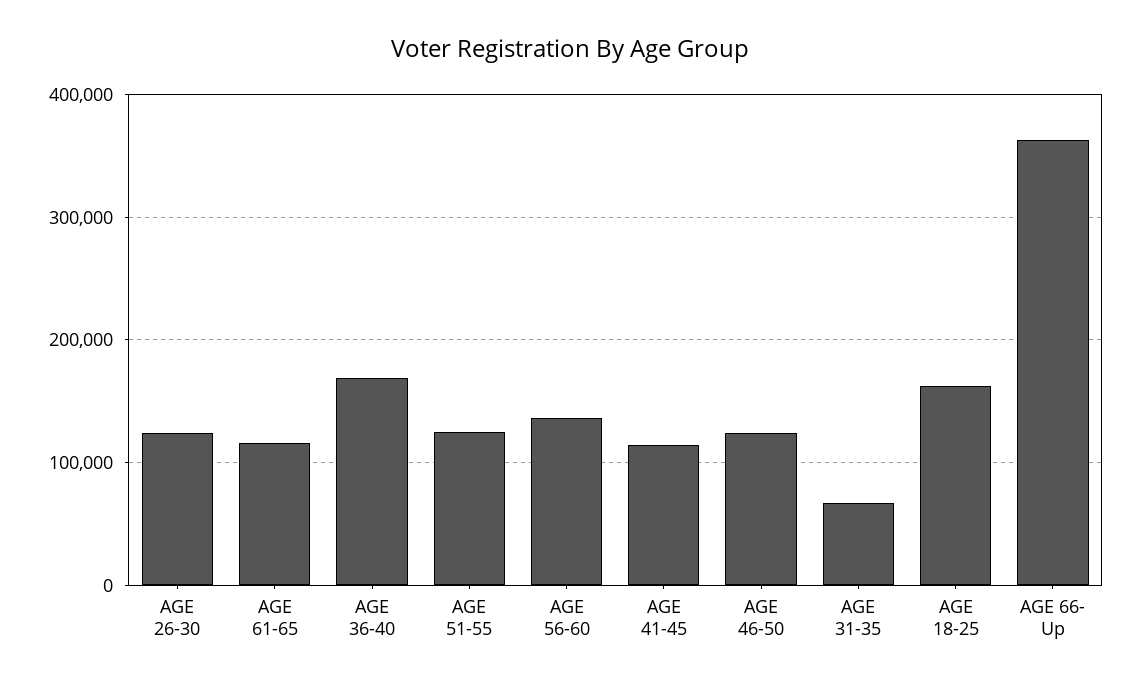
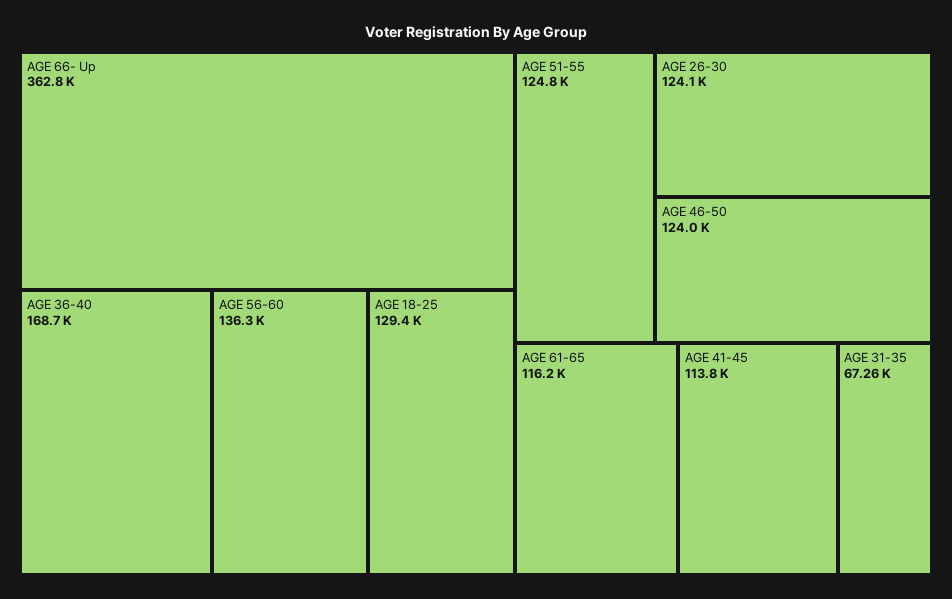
AGE 18-25: 160000 -> 129400

